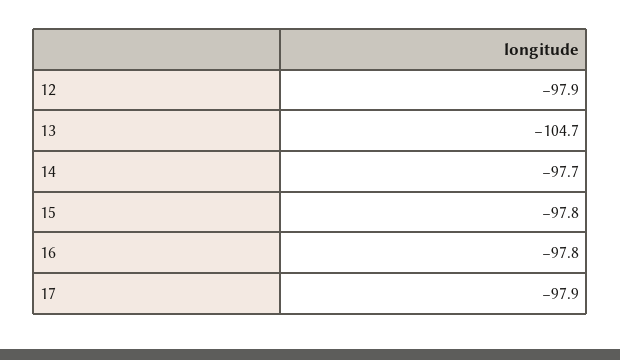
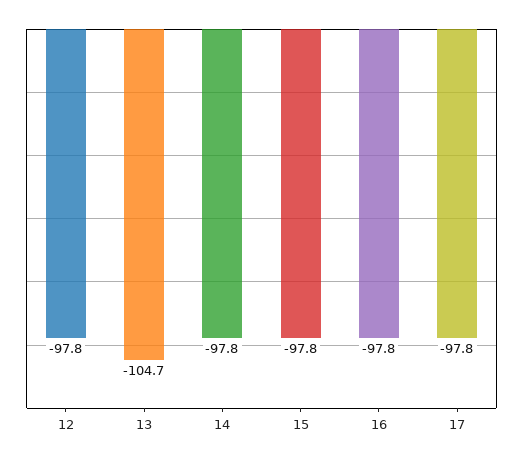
12: -97.9 -> -97.8
14: -97.7 -> -97.8
17: -97.9 -> -97.8

